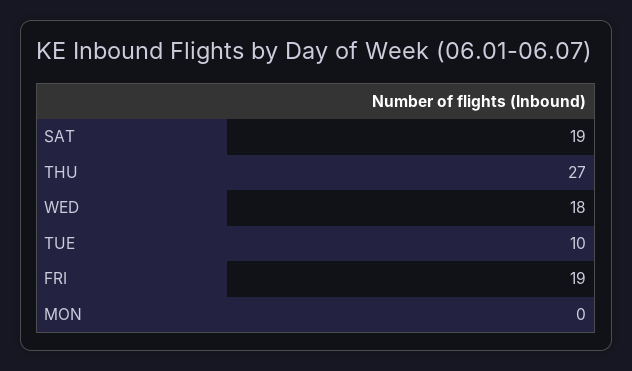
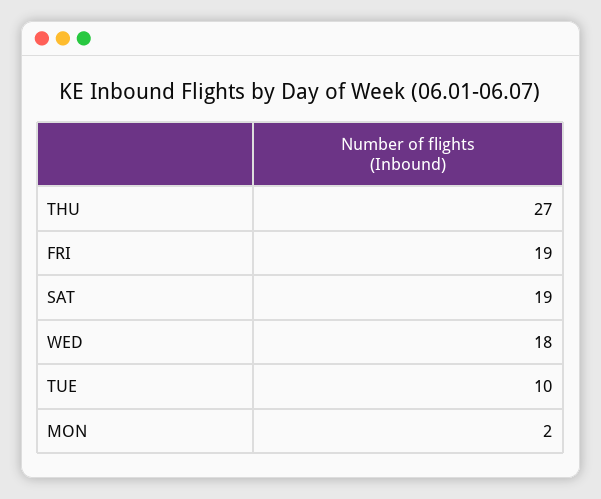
MON: 0 -> 2

